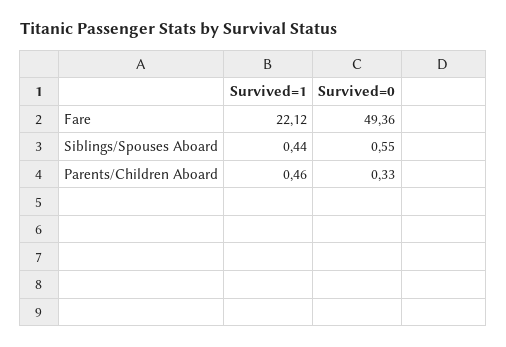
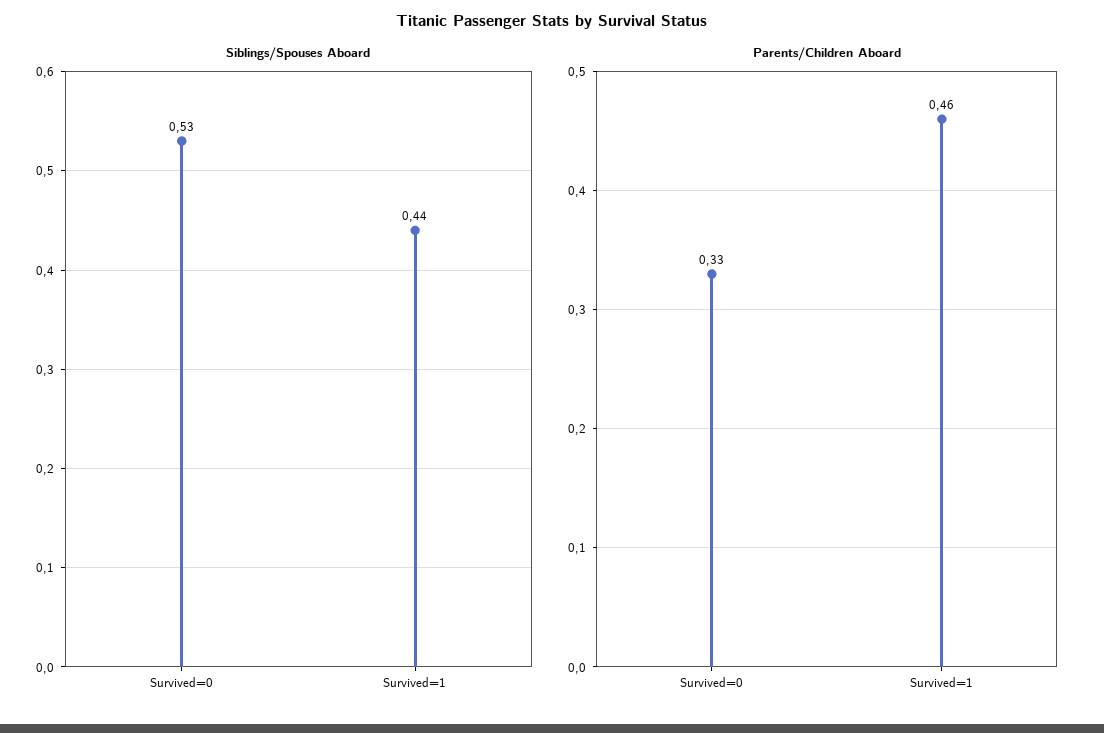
Fare, Survived=1: 22.12 -> none
Fare, Survived=0: 49.36 -> none
Siblings/Spouses Aboard, Survived=0: 0.55 -> 0.53

